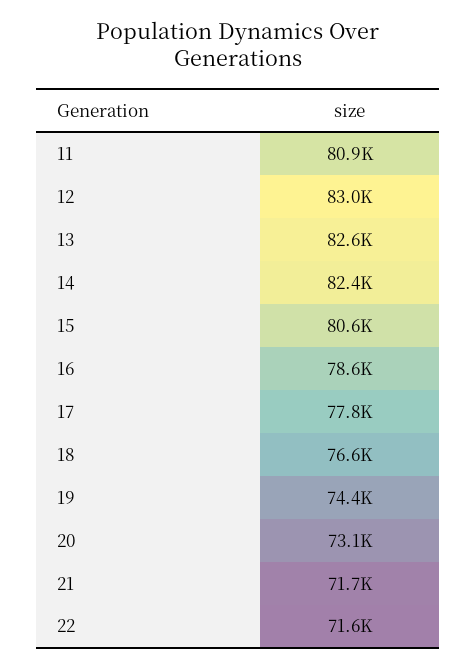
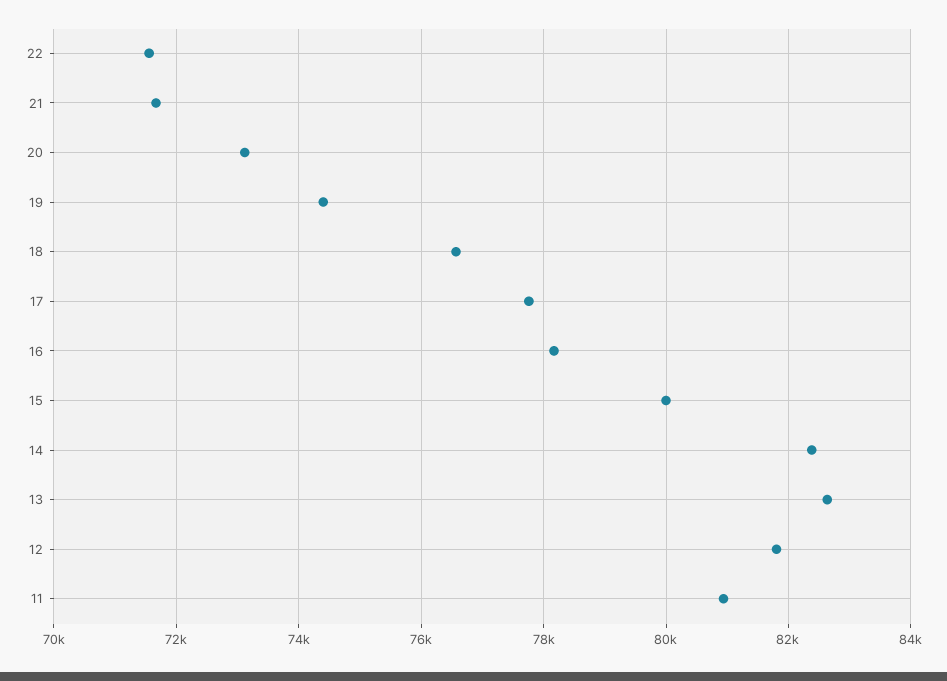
12: 83000 -> 81800
15: 80600 -> 80000
16: 78600 -> 78200

